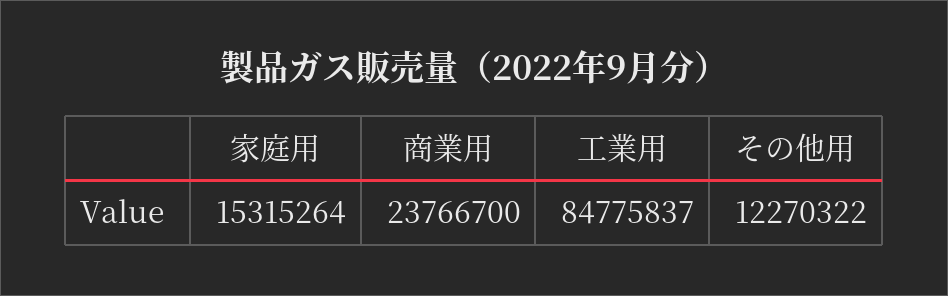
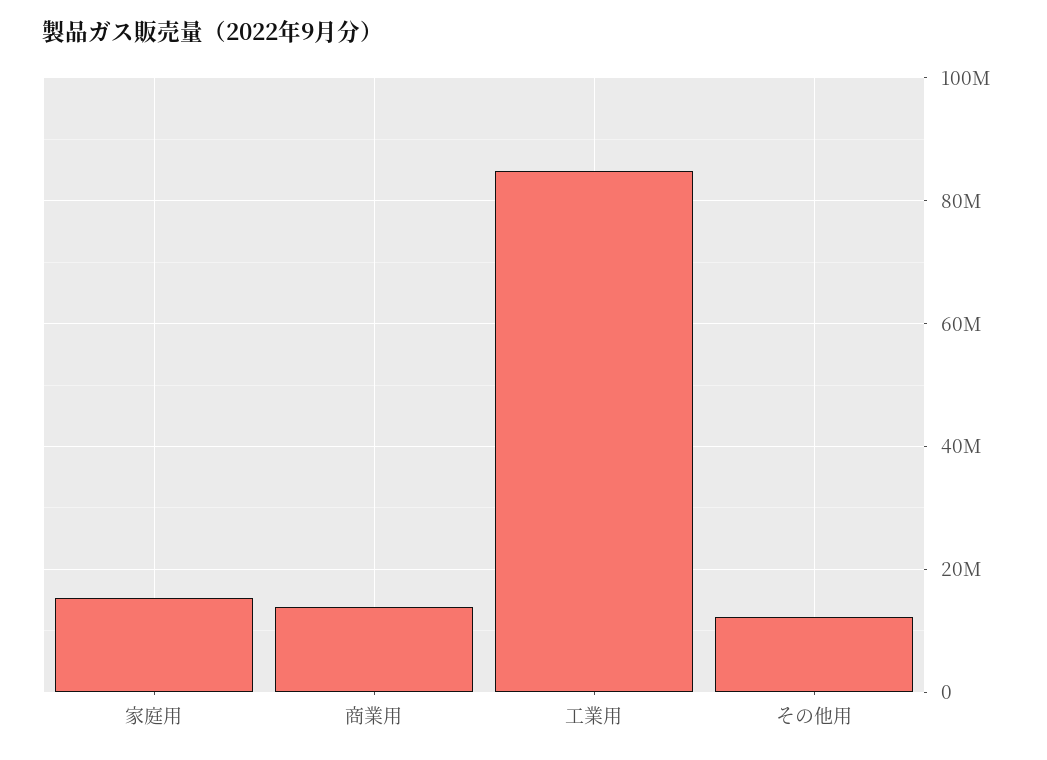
商業用: 23766700 -> 14000000

